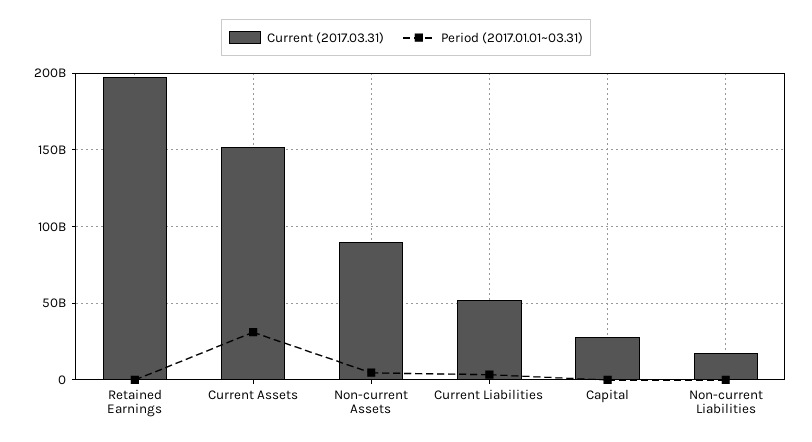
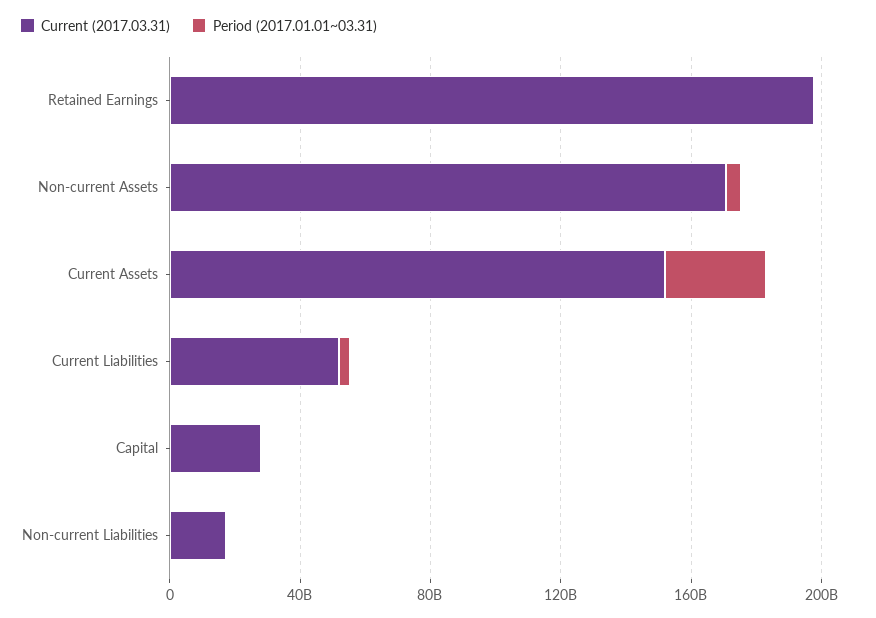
Current (2017.03.31), Non-current Assets: 90000000000 -> 170000000000

